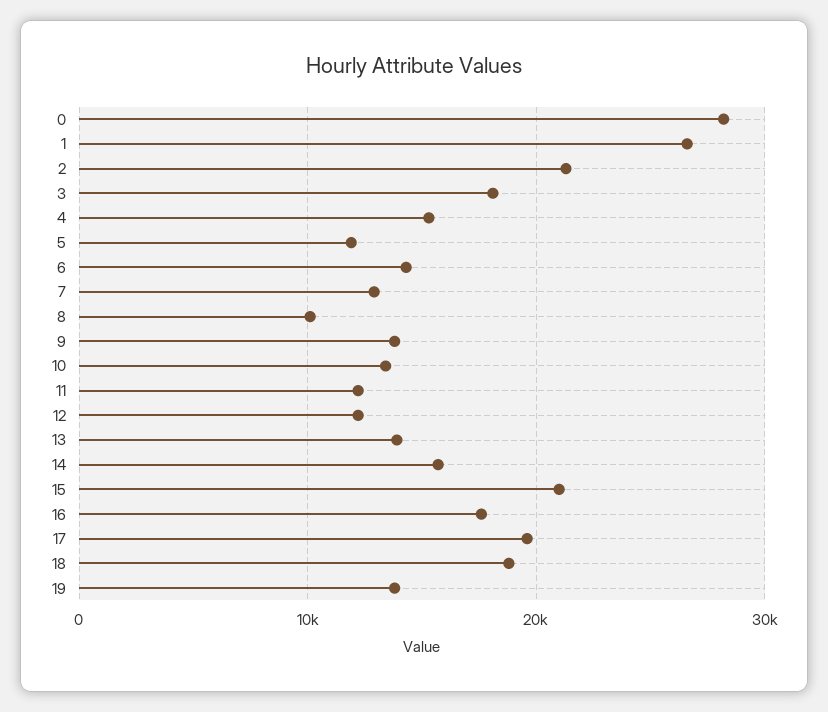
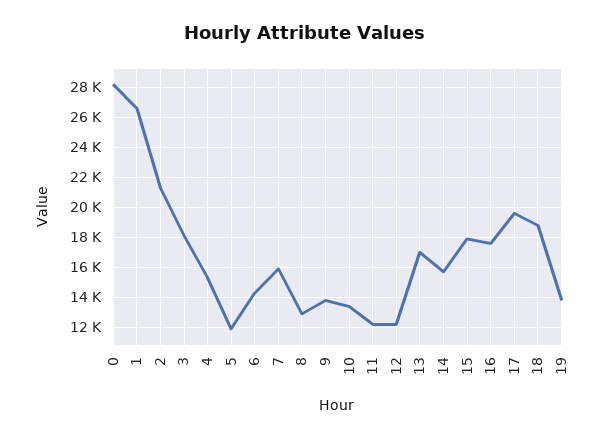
7: 13000 -> 16000
8: 10000 -> 13000
13: 14000 -> 17000
15: 21000 -> 18000

